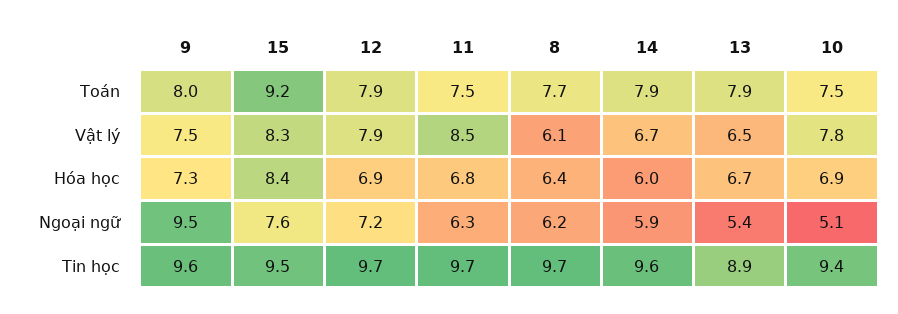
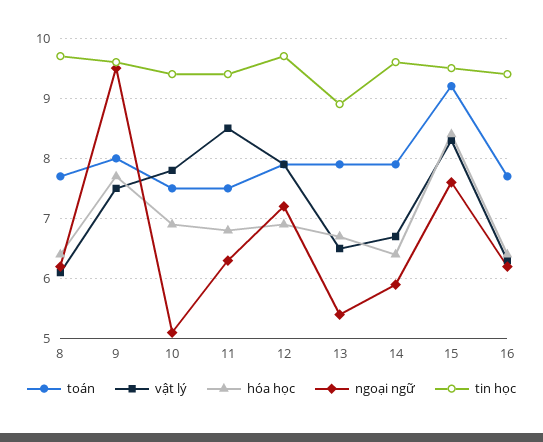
Hóa học, 9: 7.3 -> 7.7
Hóa học, 14: 6 -> 6.4
Tin học, 11: 9.7 -> 9.4
Toán, 16: none -> 7.7
Vật lý, 16: none -> 6.3
Hóa học, 16: none -> 6.4
Ngoại ngữ, 16: none -> 6.2
Tin học, 16: none -> 9.4

